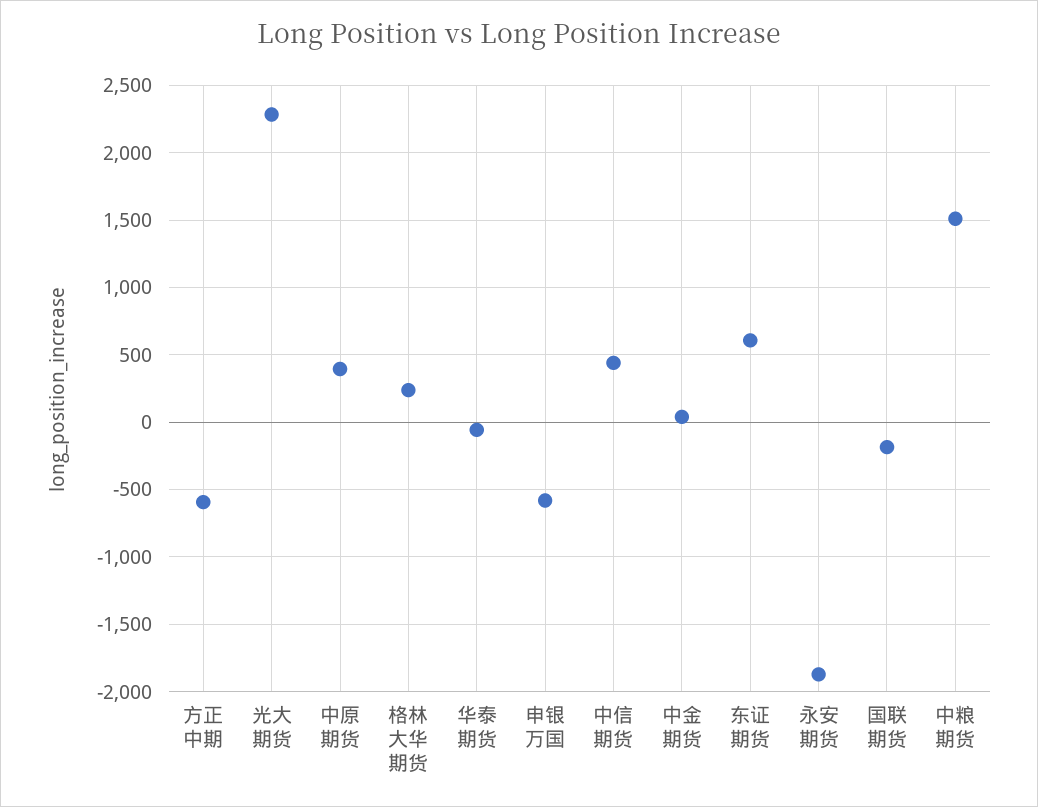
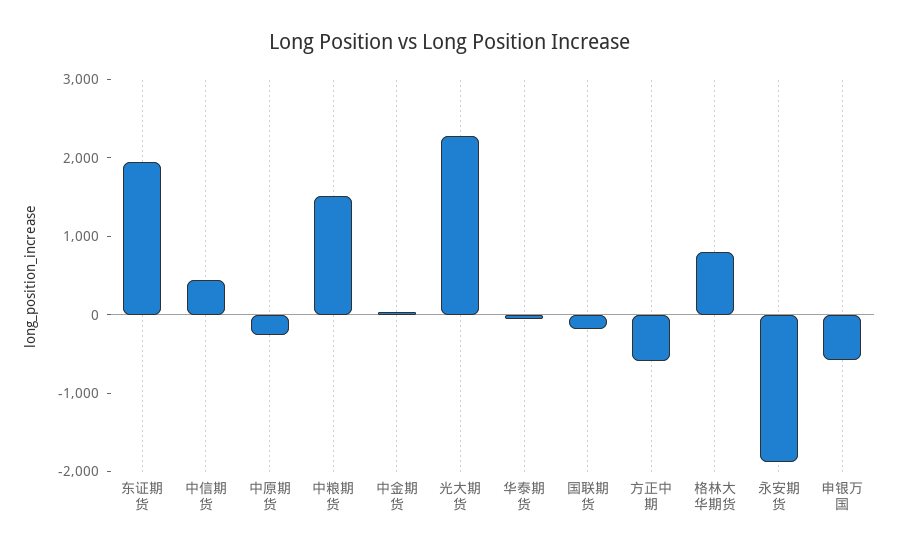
中原期货: 400 -> -200
格林大华期货: 250 -> 800
东证期货: 600 -> 2000

